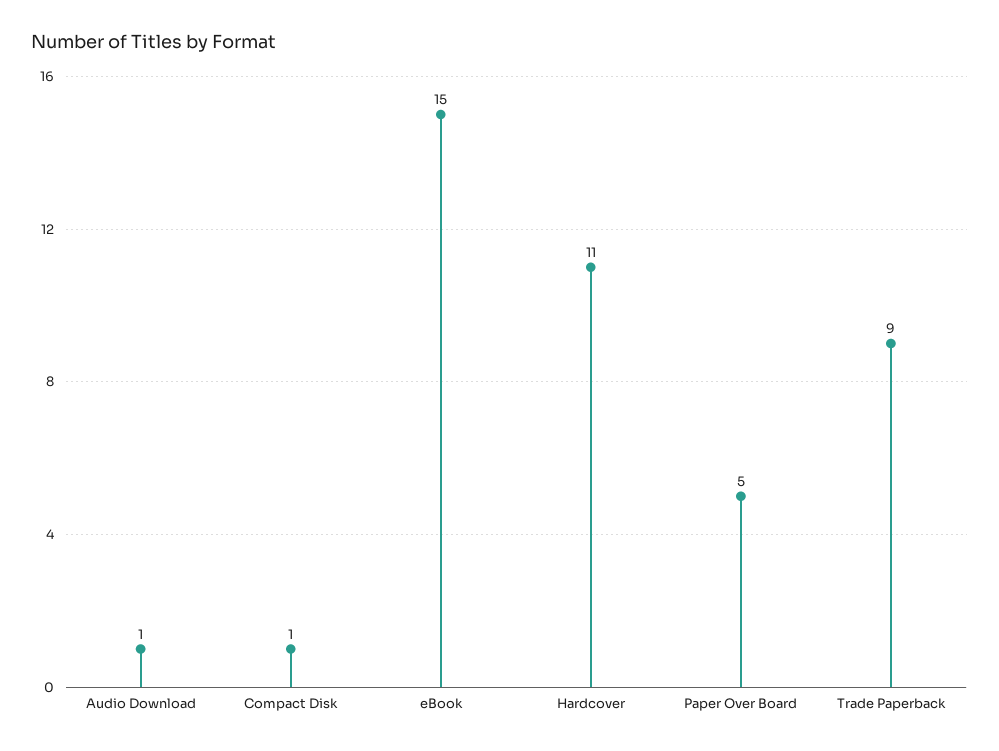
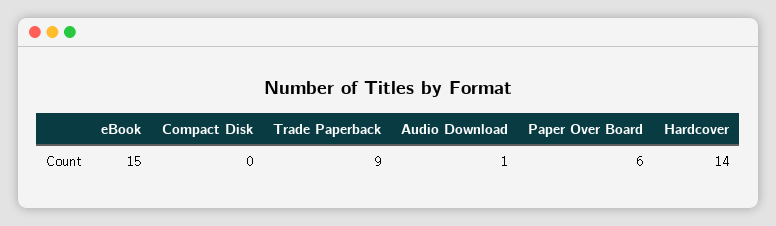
Compact Disk: 1 -> 0
Hardcover: 11 -> 14
Paper Over Board: 5 -> 6

